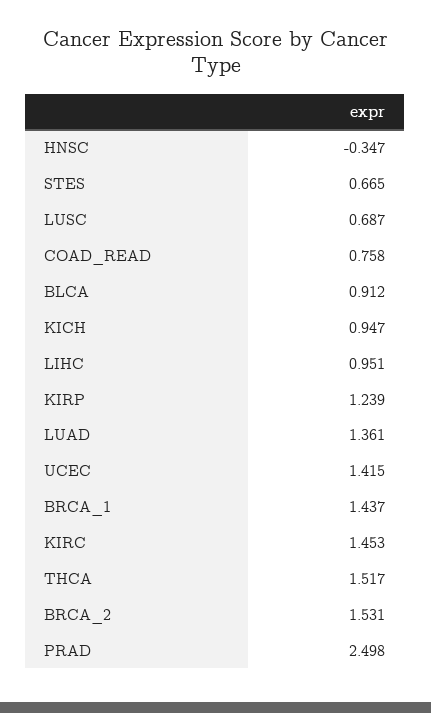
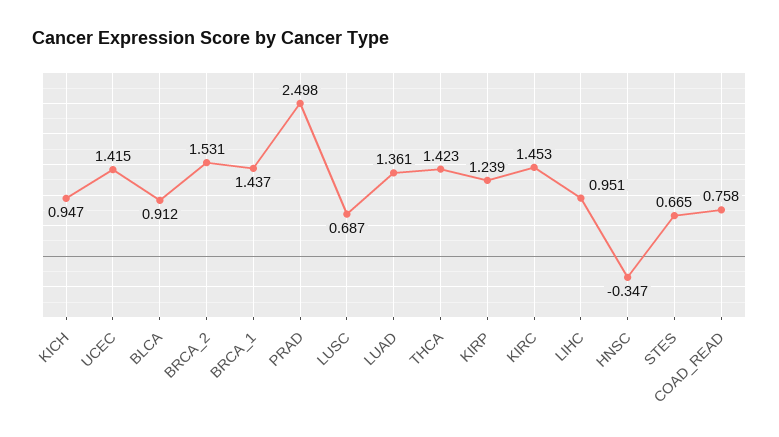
THCA: 1.517 -> 1.423

